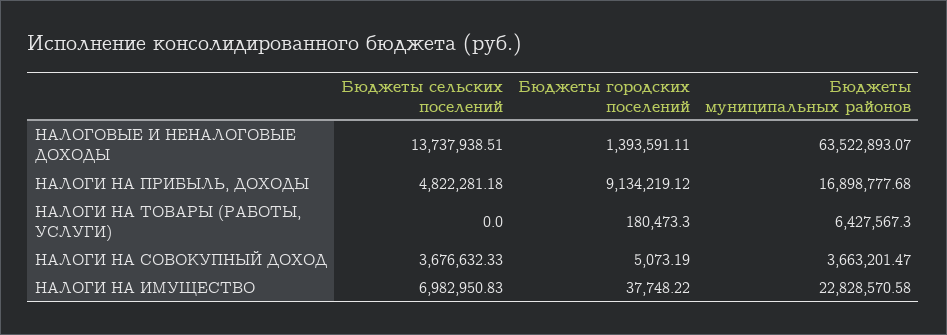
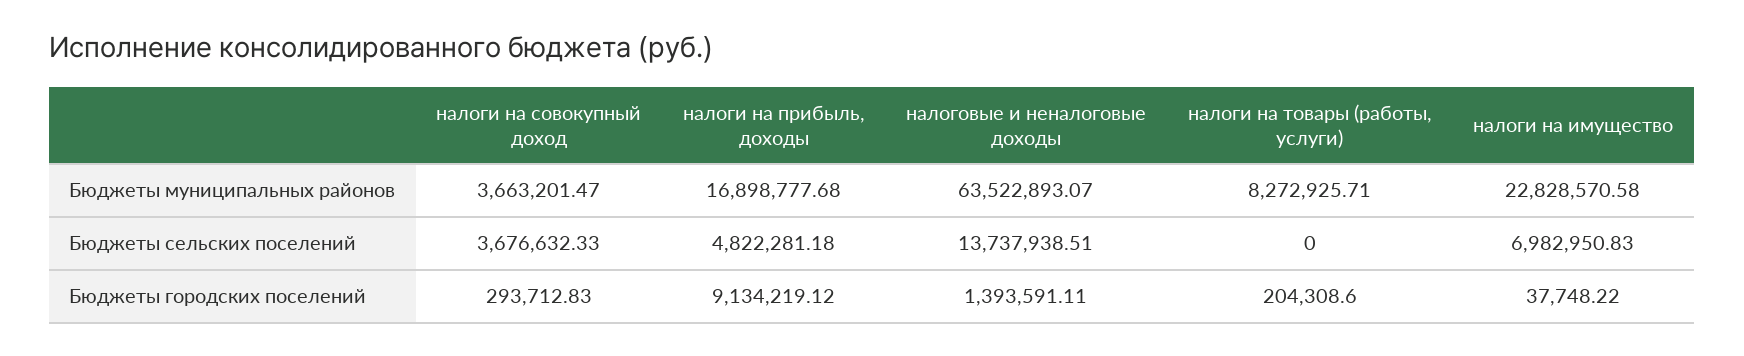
Бюджеты городских поселений, НАЛОГИ НА ТОВАРЫ (РАБОТЫ, УСЛУГИ): 180473.3 -> 204308.6
Бюджеты муниципальных районов, НАЛОГИ НА ТОВАРЫ (РАБОТЫ, УСЛУГИ): 6427567.3 -> 8272925.71
Бюджеты городских поселений, НАЛОГИ НА СОВОКУПНЫЙ ДОХОД: 5073.19 -> 293712.83

